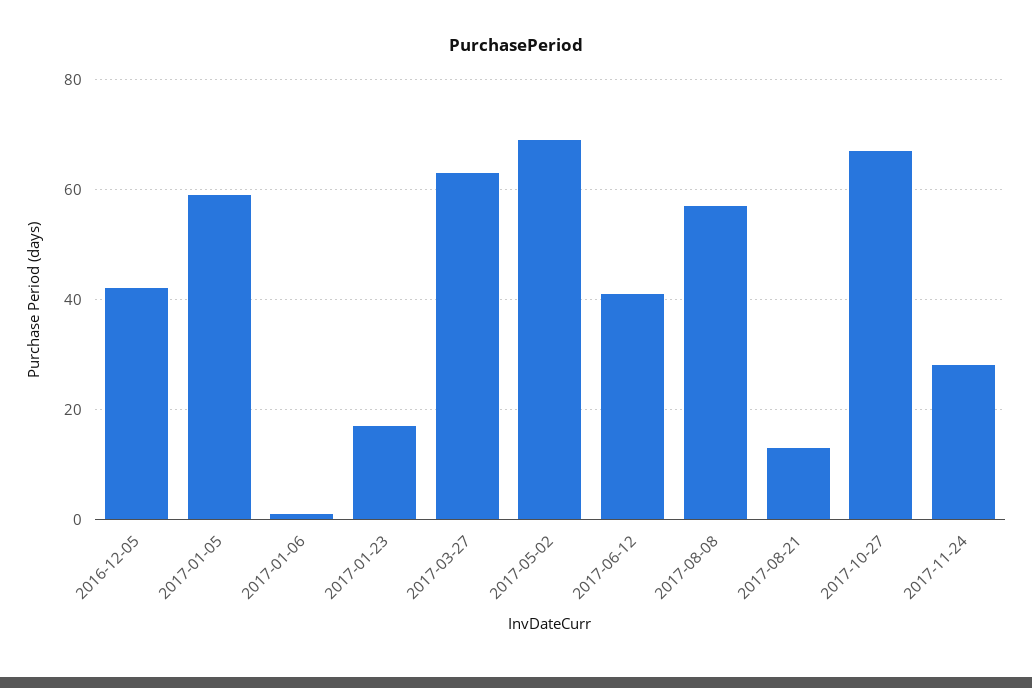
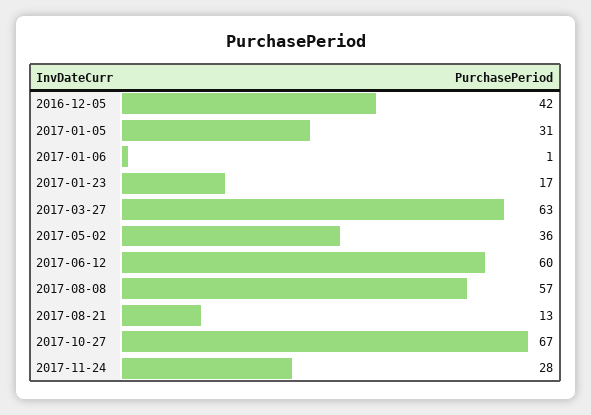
2017-01-05: 60 -> 31
2017-05-02: 70 -> 36
2017-06-12: 40 -> 60

